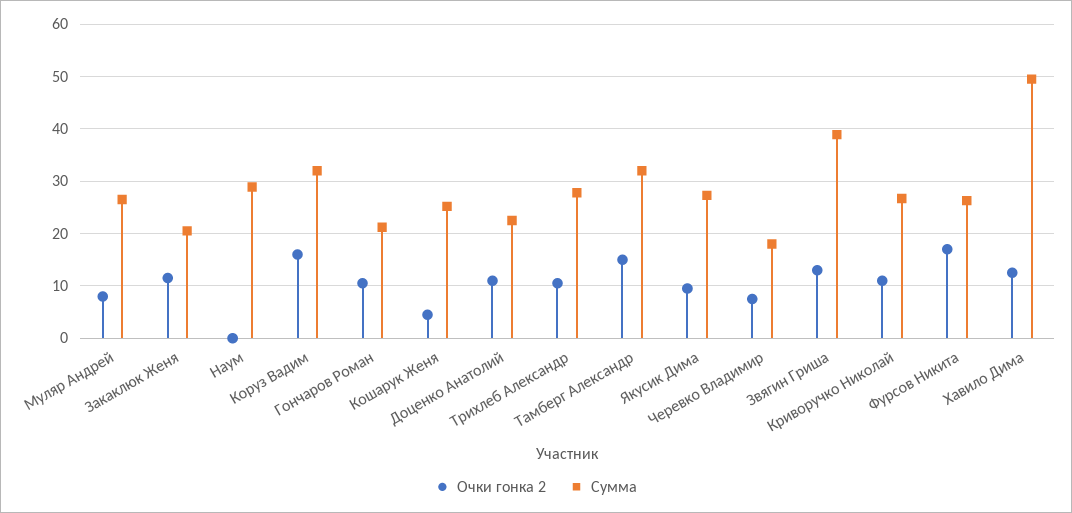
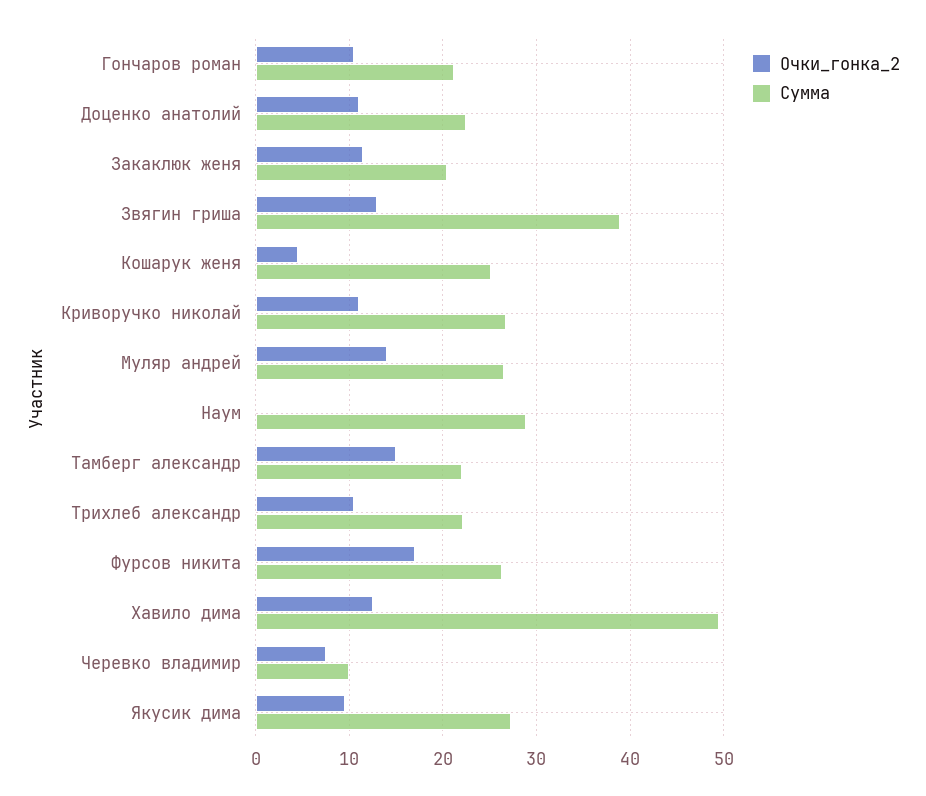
Очки гонка 2, Муляр Андрей: 8 -> 14
Очки гонка 2, Коруз Вадим: 16 -> none
Сумма, Коруз Вадим: 32 -> none
Сумма, Трихлеб Александр: 28 -> 22
Сумма, Тамберг Александр: 32 -> 22
Сумма, Черевко Владимир: 18 -> 10

